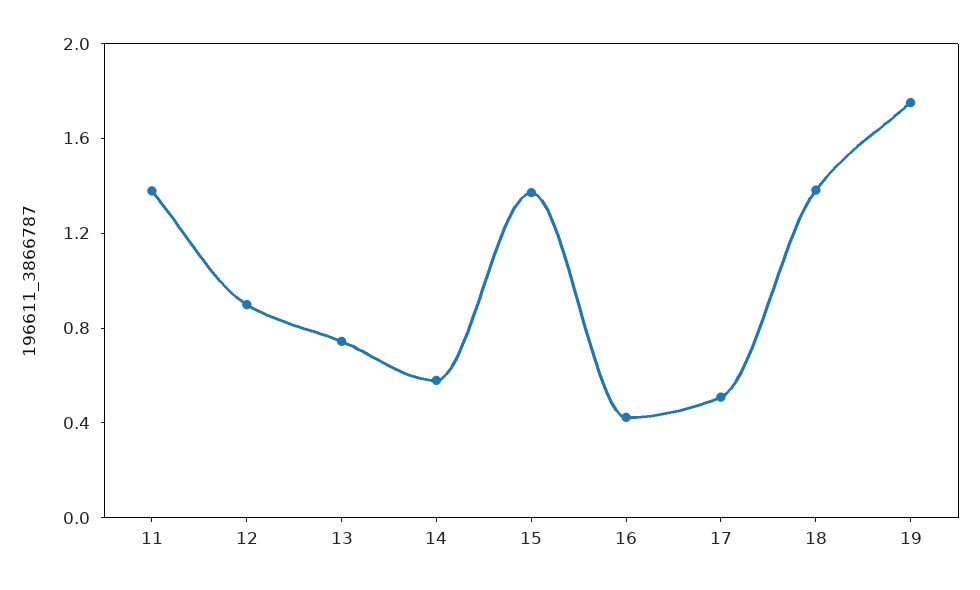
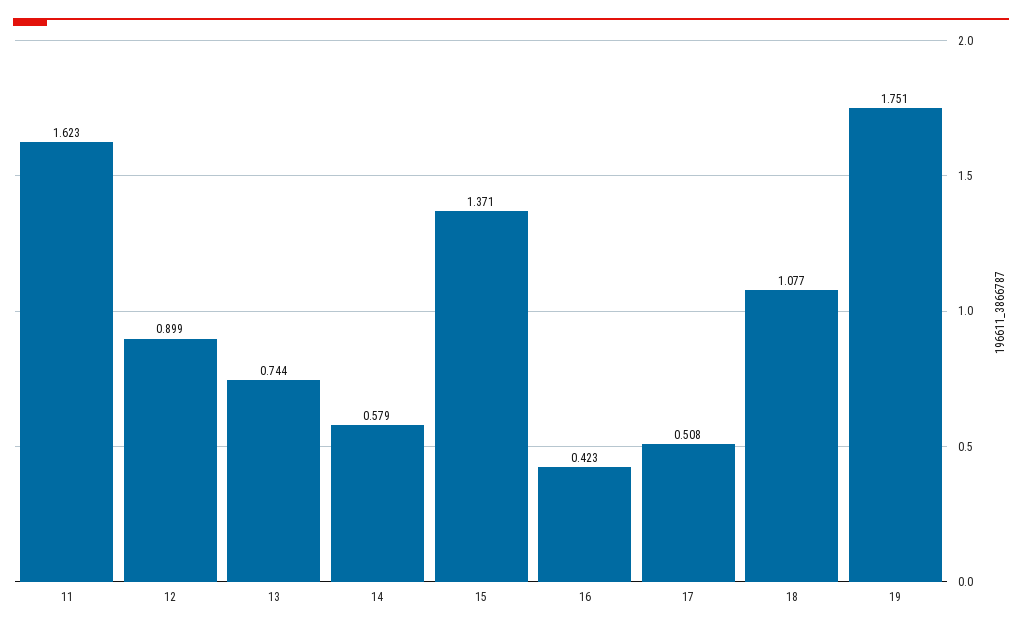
11: 1.4 -> 1.623
18: 1.4 -> 1.077

